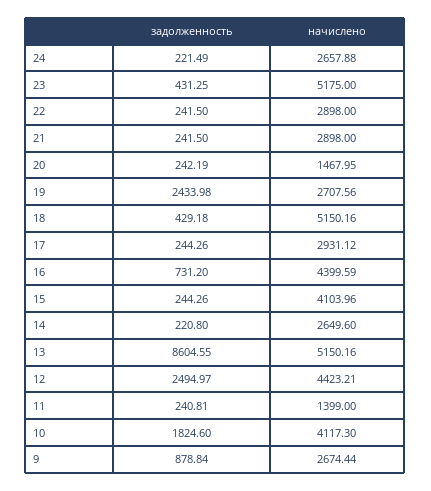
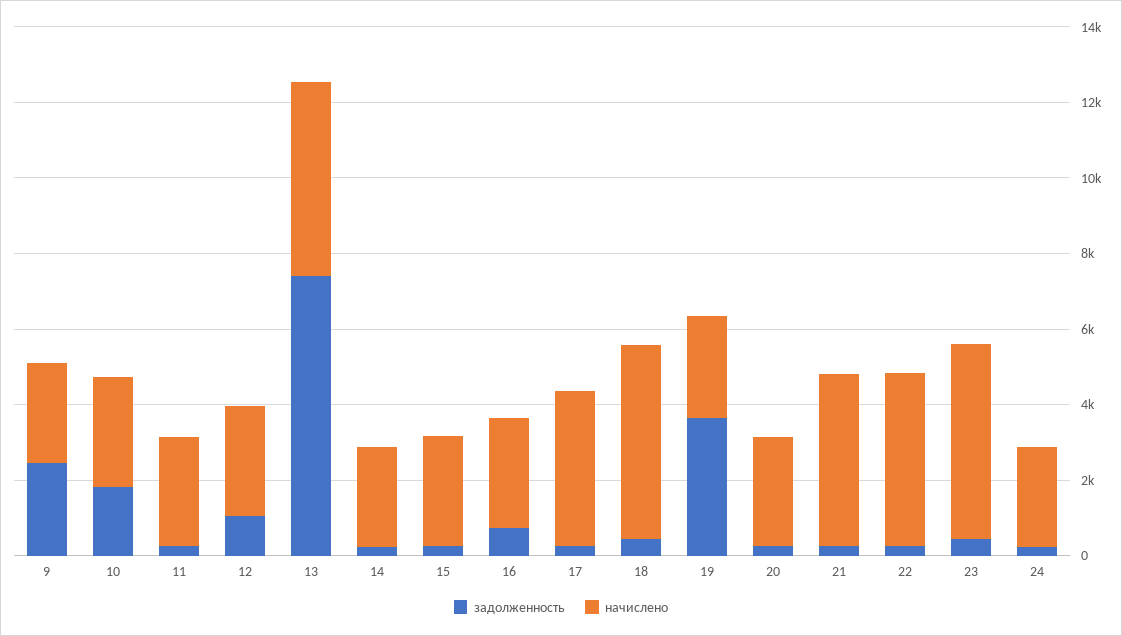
начислено, 22: 2898 -> 4500
начислено, 21: 2898 -> 4500
начислено, 20: 1467.95 -> 3000
задолженность, 19: 2433.98 -> 3500
начислено, 17: 2931.12 -> 4000
начислено, 16: 4399.59 -> 3000
начислено, 15: 4103.96 -> 3000
задолженность, 13: 8604.55 -> 7500
задолженность, 12: 2494.97 -> 1000
начислено, 12: 4423.21 -> 3000
начислено, 11: 1399 -> 3000
начислено, 10: 4117.3 -> 3000
задолженность, 9: 878.84 -> 2500

